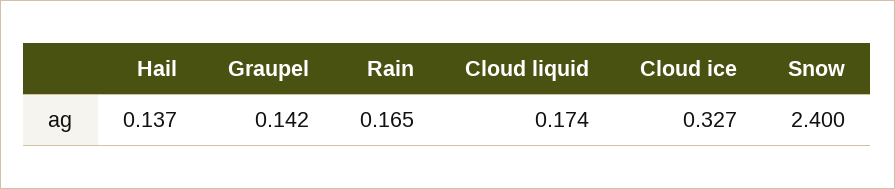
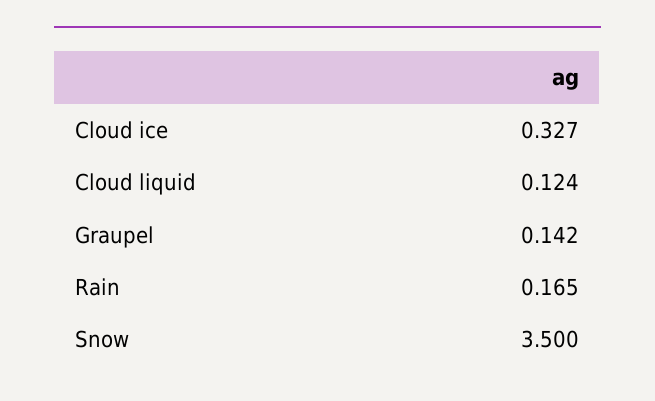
Hail: 0.137 -> none
Cloud liquid: 0.174 -> 0.124
Snow: 2.4 -> 3.5

